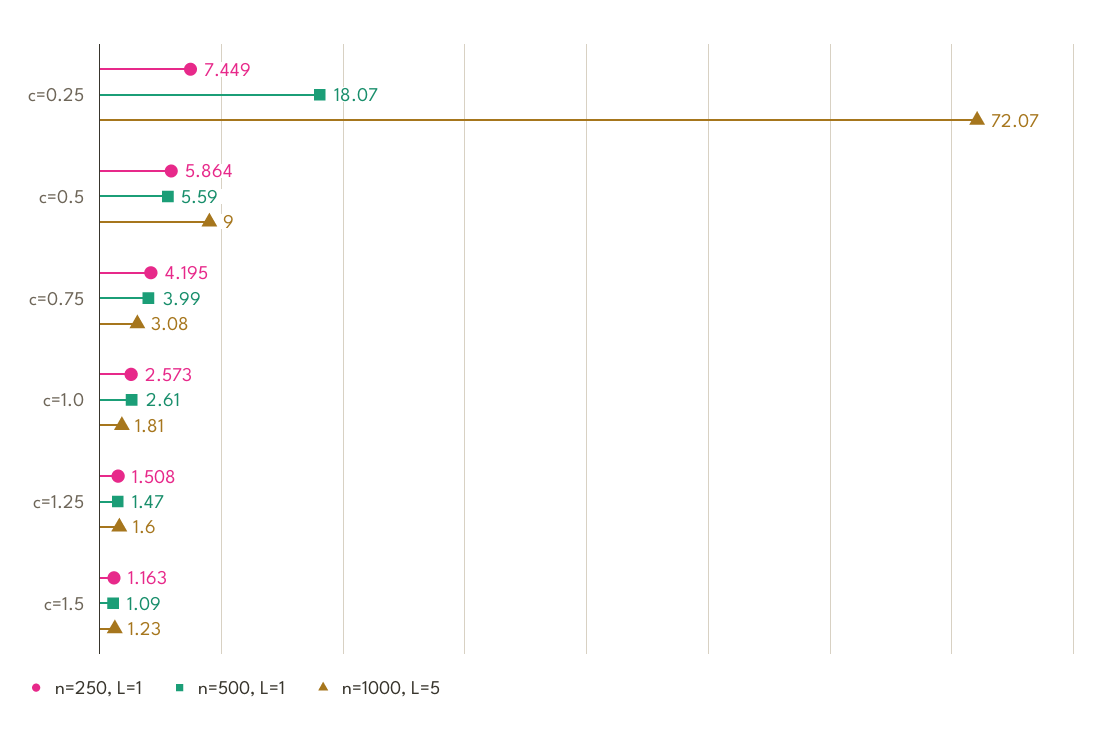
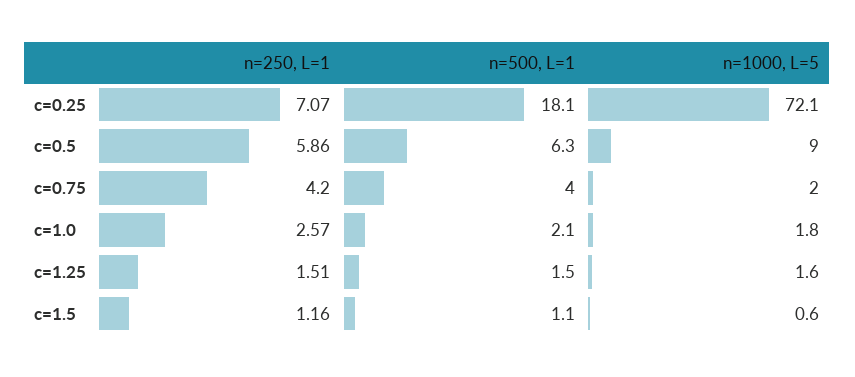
n=250, L=1, c=0.25: 7.449 -> 7.07
n=500, L=1, c=0.5: 5.59 -> 6.3
n=1000, L=5, c=0.75: 3.08 -> 2
n=500, L=1, c=1.0: 2.61 -> 2.1
n=1000, L=5, c=1.5: 1.23 -> 0.6

